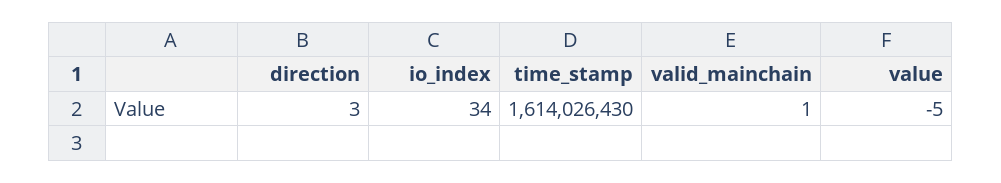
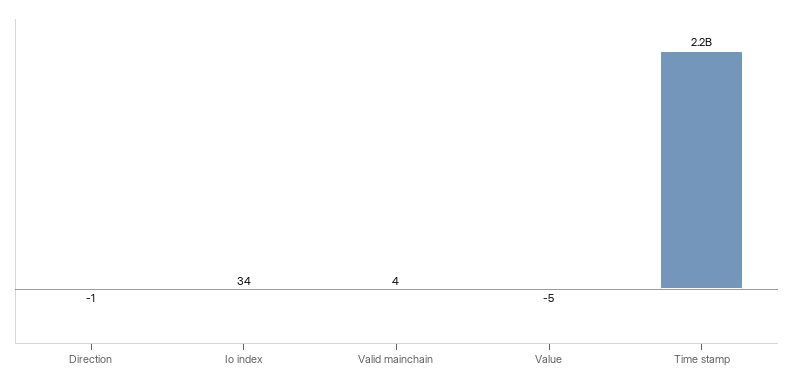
direction: 3 -> -1
time_stamp: 1614026430 -> 2200000000
valid_mainchain: 1 -> 4

